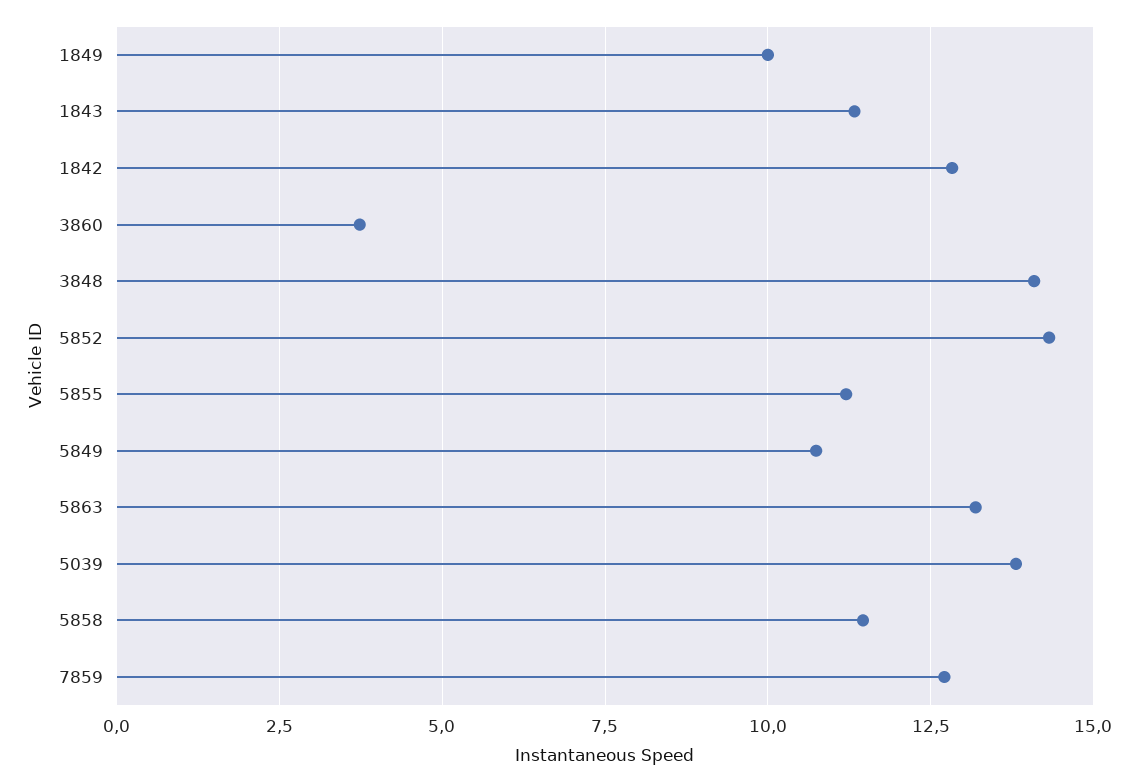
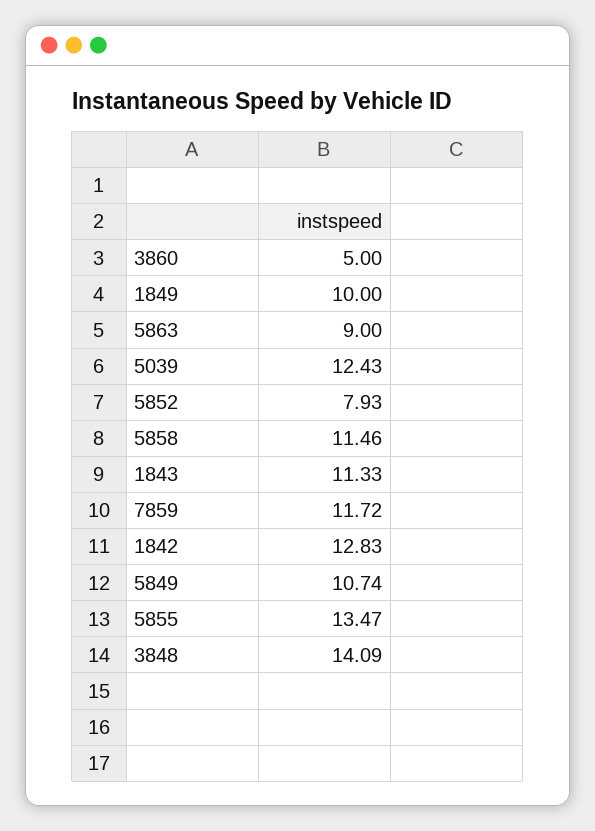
3860: 3.75 -> 5
5852: 14.25 -> 7.93
5855: 11.25 -> 13.47
5863: 13.25 -> 9
5039: 13.75 -> 12.43
7859: 12.75 -> 11.72

